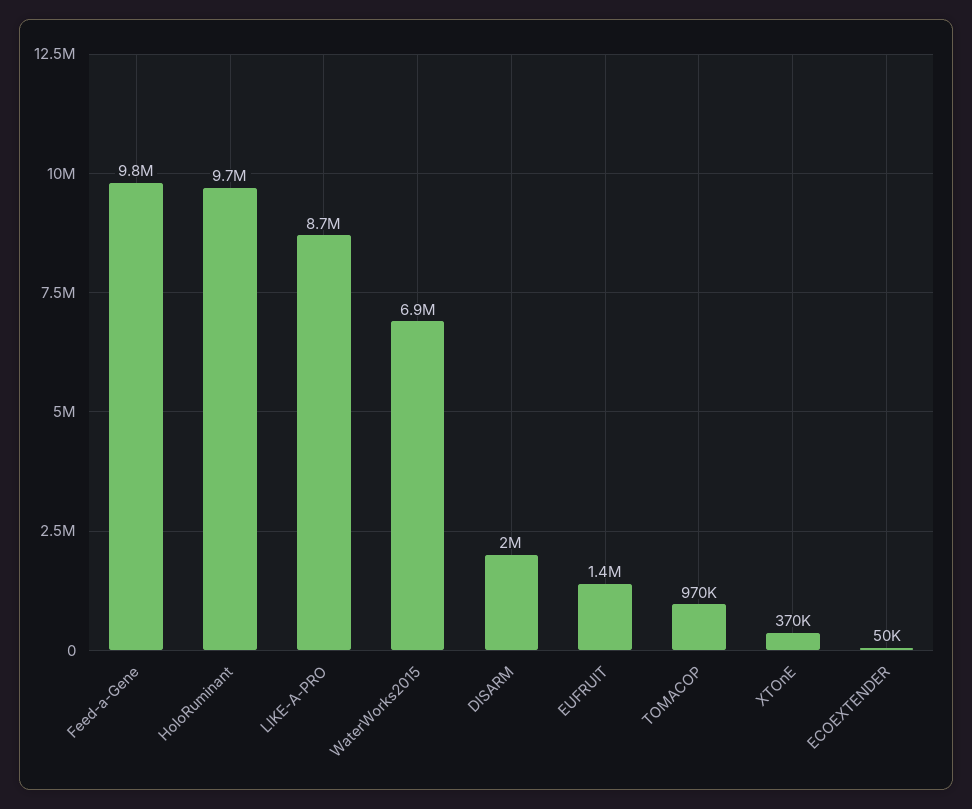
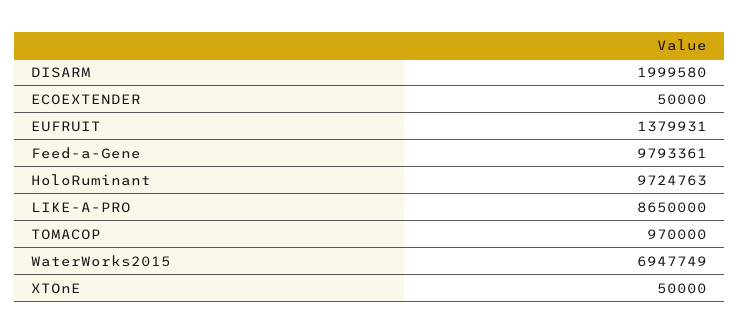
XTOnE: 370000 -> 50000

